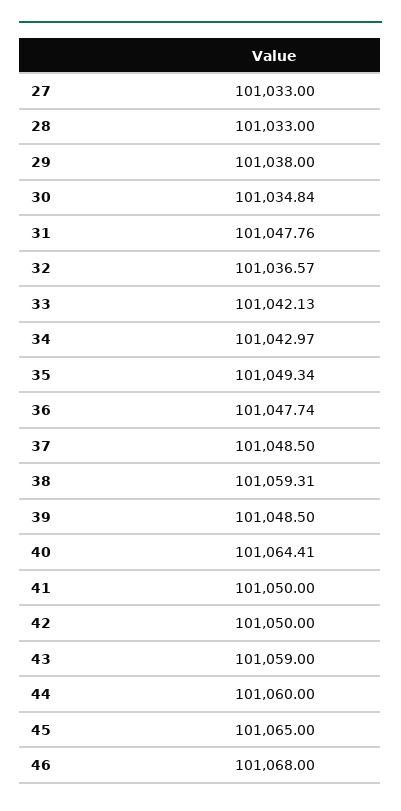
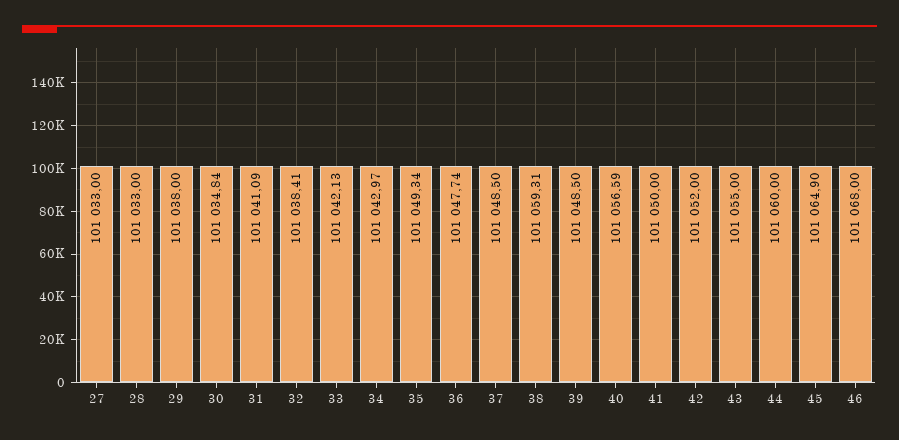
31: 101047.76 -> 101041.09
32: 101036.57 -> 101038.41
40: 101064.41 -> 101056.59
42: 101050 -> 101052
43: 101059 -> 101055
45: 101065 -> 101064.9

